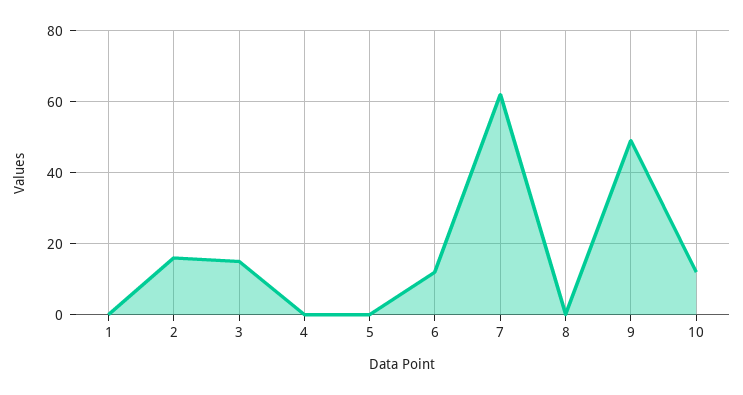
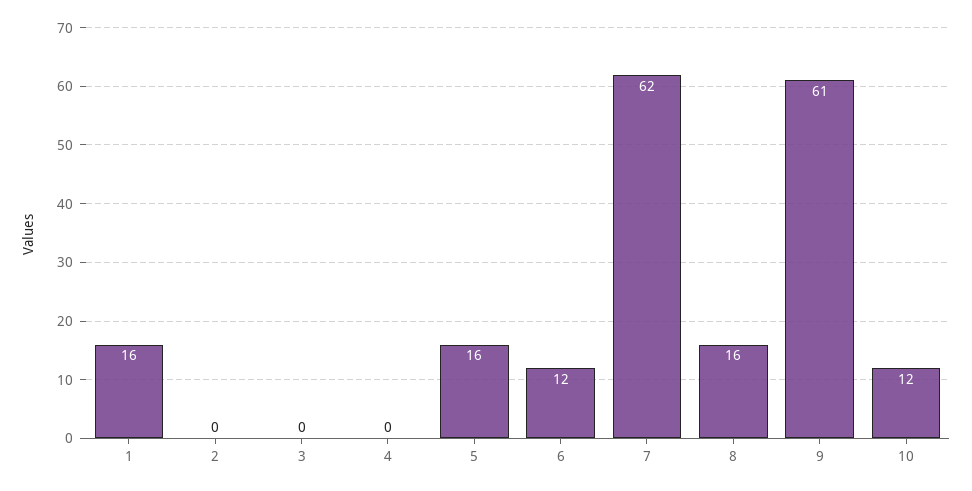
1: 0 -> 16
2: 15 -> 0
3: 15 -> 0
5: 0 -> 16
8: 0 -> 16
9: 50 -> 61

